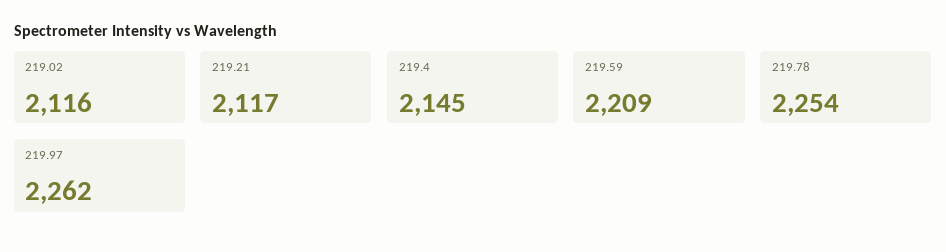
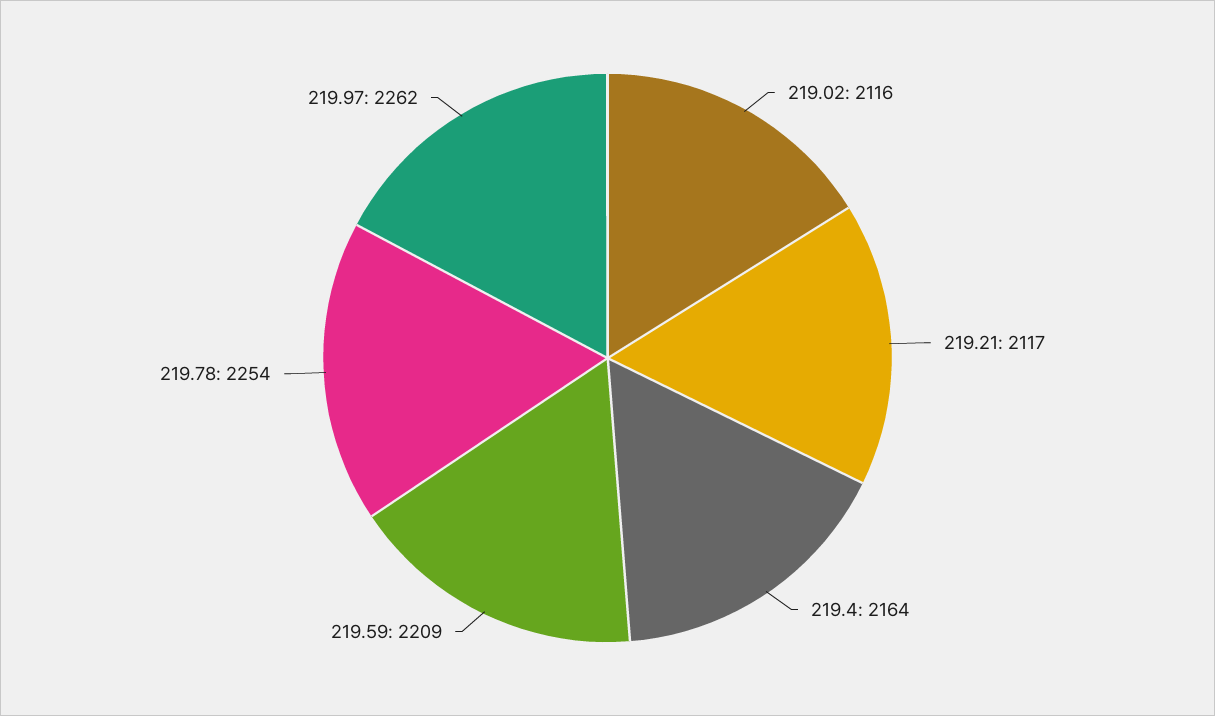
219.4: 2145 -> 2164

